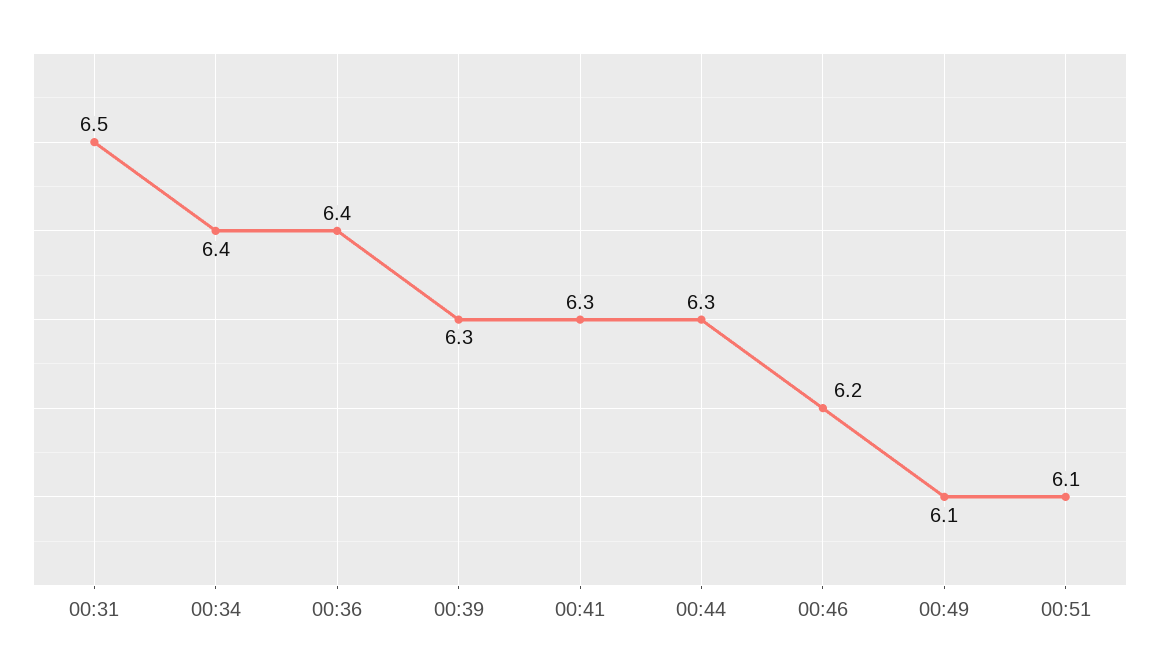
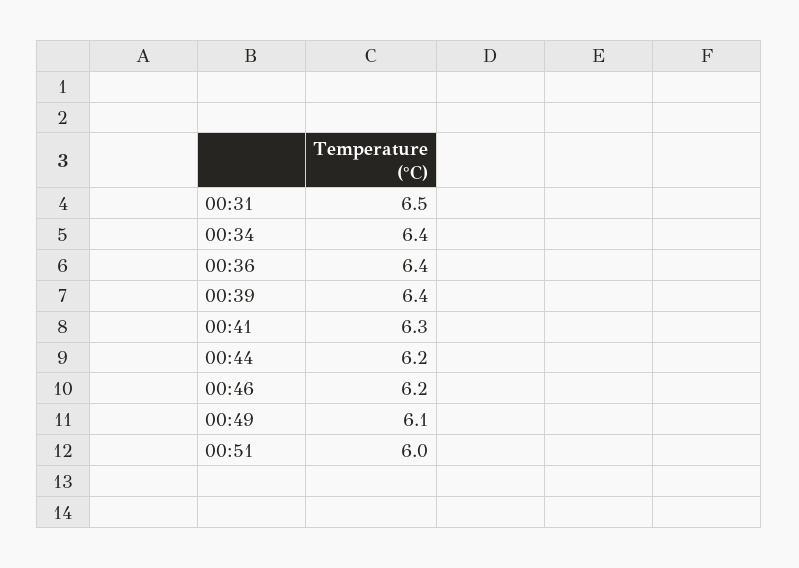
00:39: 6.3 -> 6.4
00:44: 6.3 -> 6.2
00:51: 6.1 -> 6

